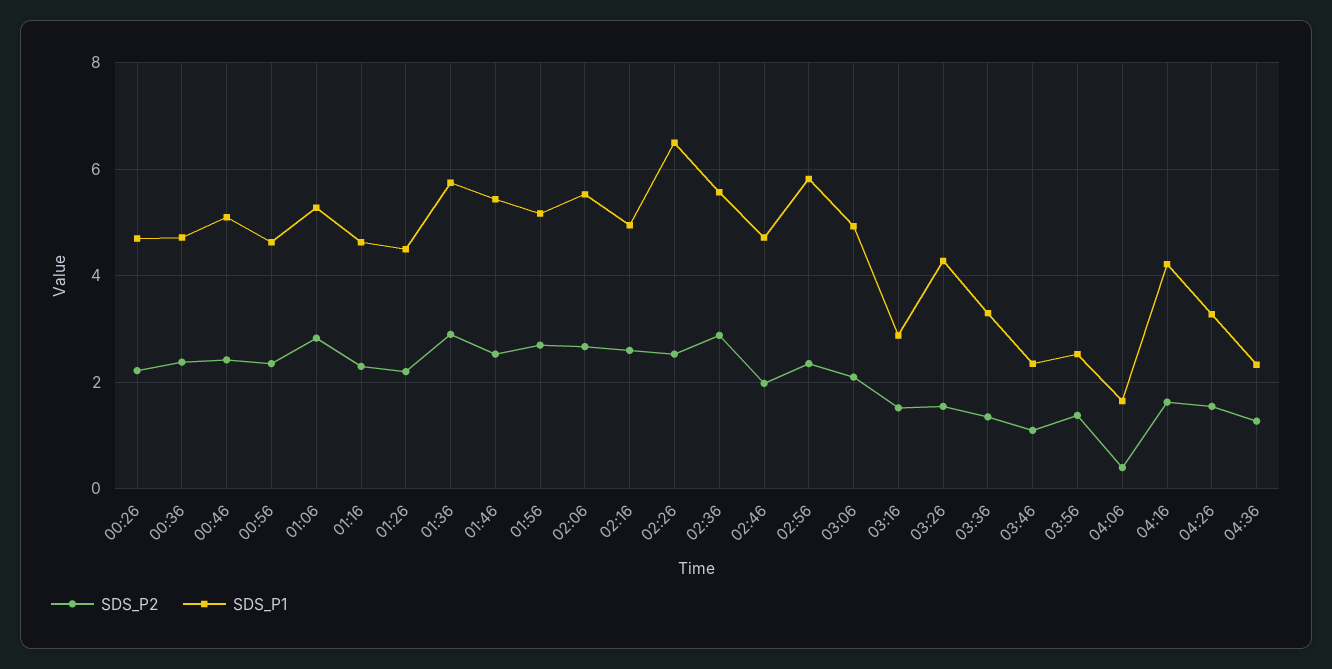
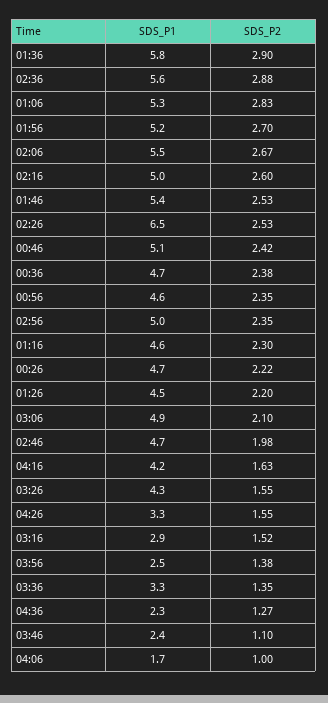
SDS_P1, 02:56: 5.8 -> 5
SDS_P2, 04:06: 0.4 -> 1

